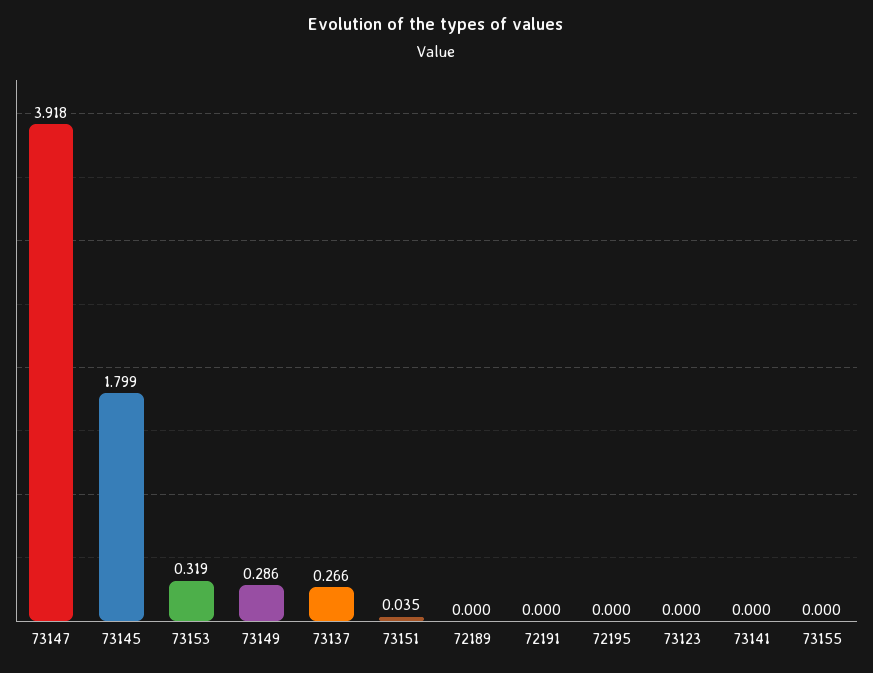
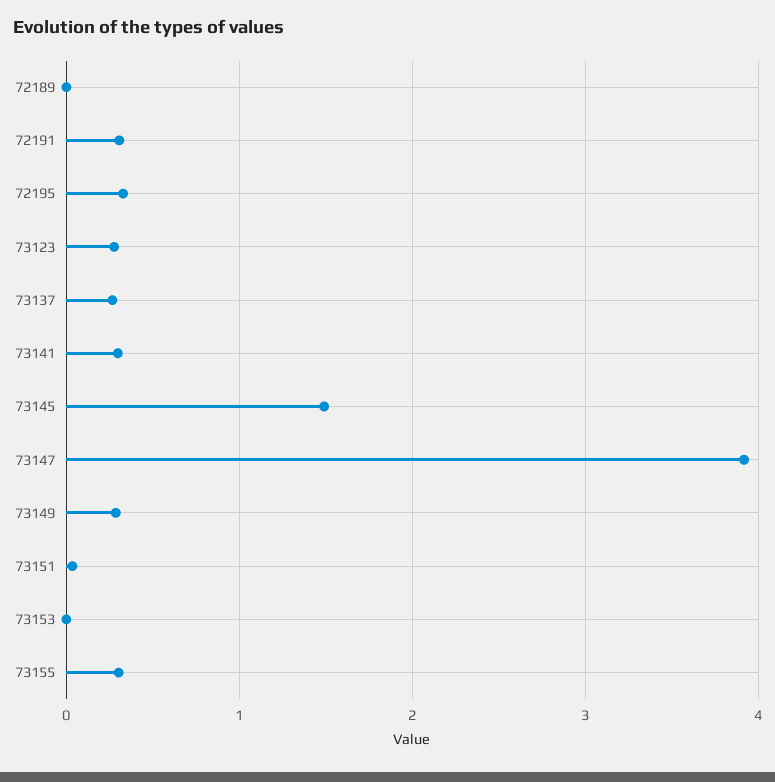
73145: 1.799 -> 1.5
73153: 0.319 -> 0
72191: 0 -> 0.3
72195: 0 -> 0.3
73123: 0 -> 0.3
73141: 0 -> 0.3
73155: 0 -> 0.3

